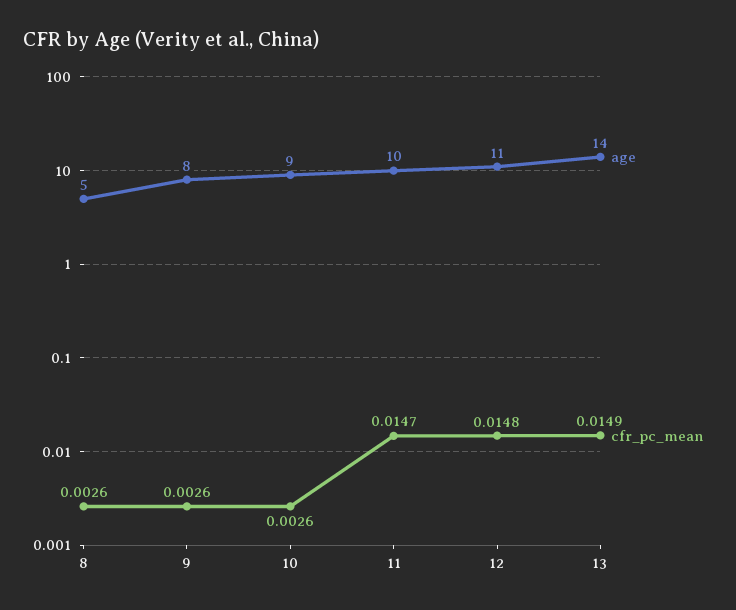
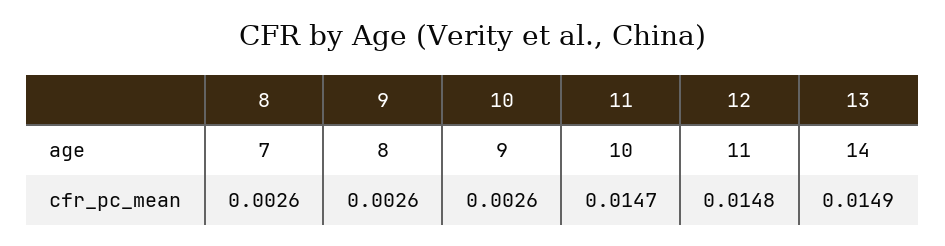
age, 8: 5 -> 7

